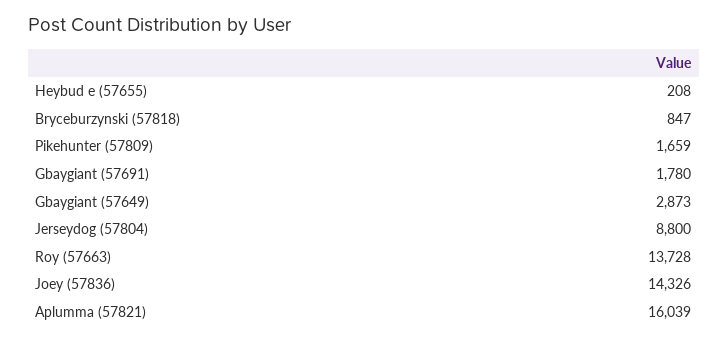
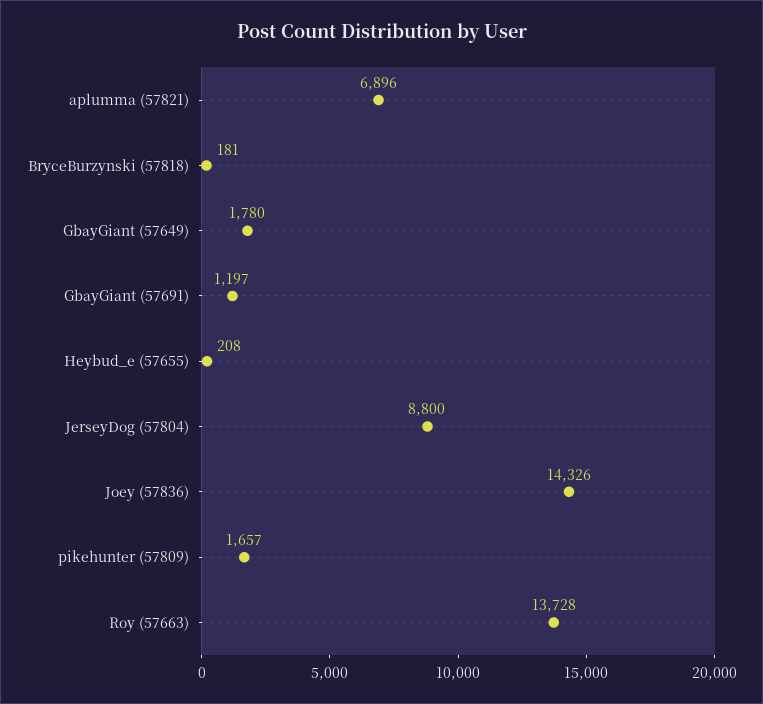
Bryceburzynski (57818): 847 -> 181
Pikehunter (57809): 1659 -> 1657
Gbaygiant (57691): 1780 -> 1197
Gbaygiant (57649): 2873 -> 1780
Aplumma (57821): 16039 -> 6896

